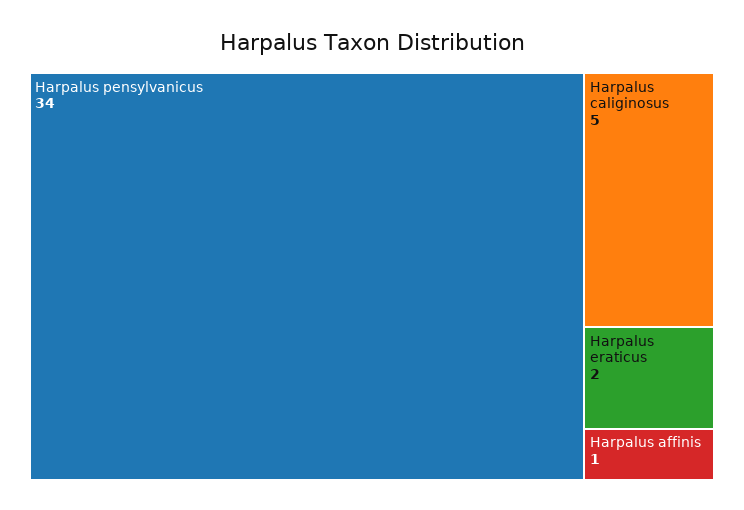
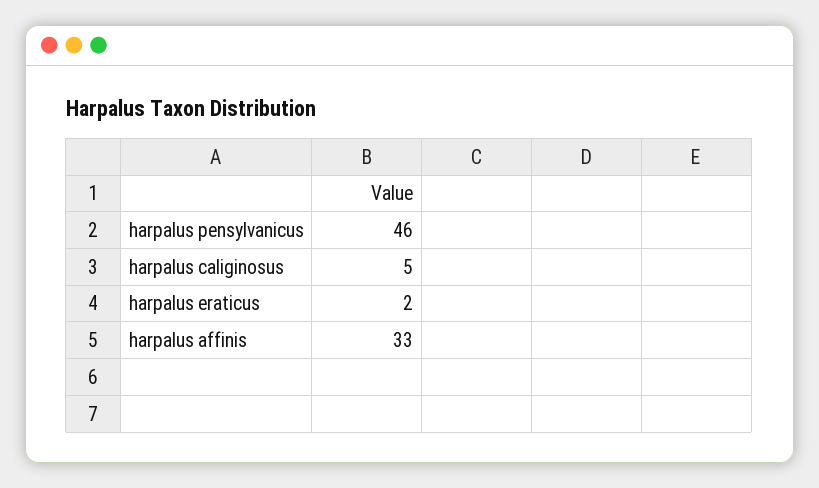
Harpalus pensylvanicus: 34 -> 46
Harpalus affinis: 1 -> 33

